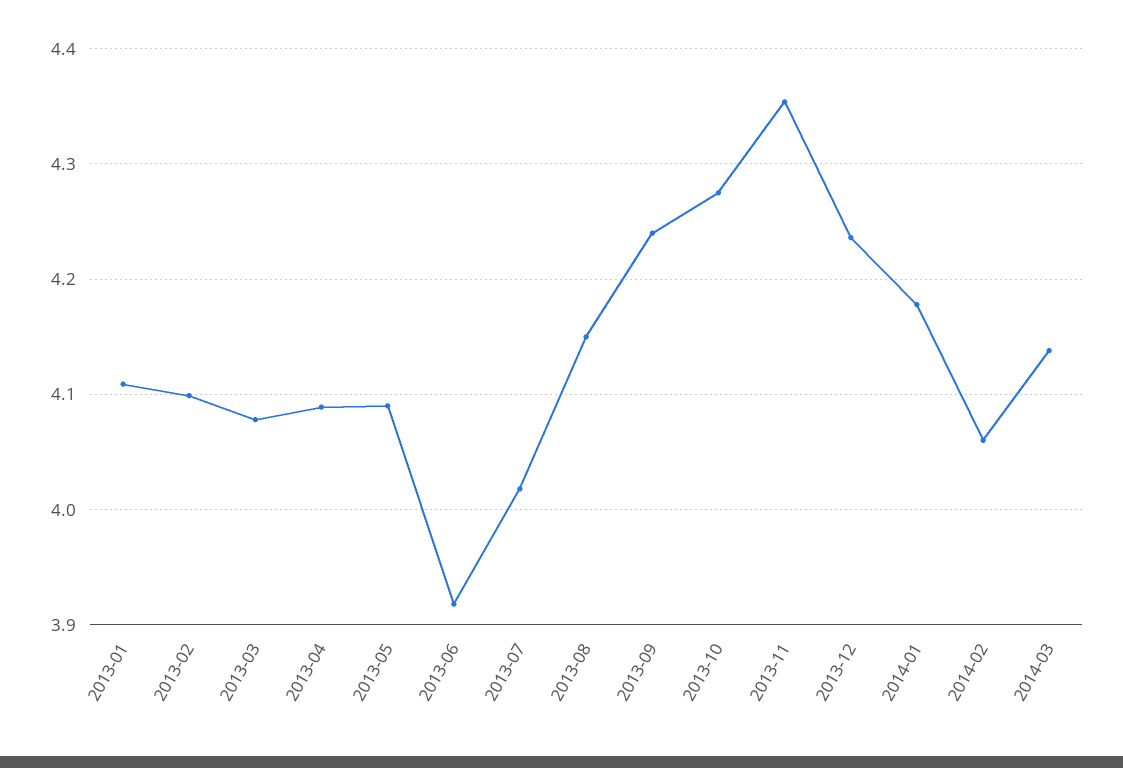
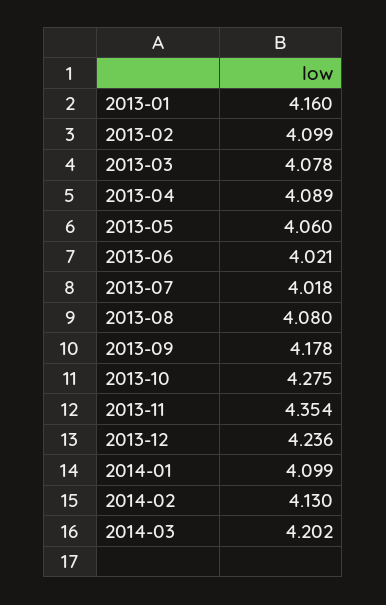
2013-01: 4.11 -> 4.16
2013-05: 4.09 -> 4.06
2013-06: 3.92 -> 4.021
2013-08: 4.15 -> 4.08
2013-09: 4.24 -> 4.178
2014-01: 4.18 -> 4.099
2014-02: 4.06 -> 4.13
2014-03: 4.14 -> 4.202

